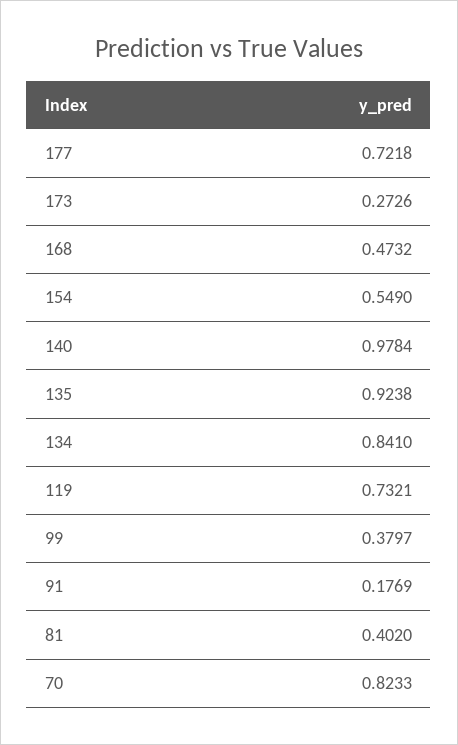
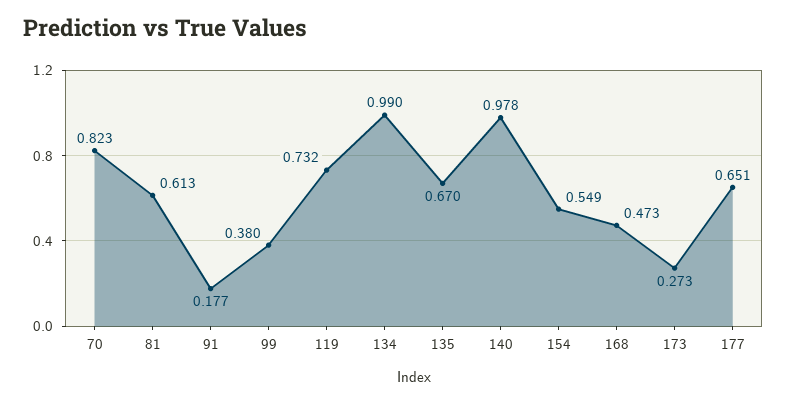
177: 0.7218 -> 0.651
135: 0.9238 -> 0.67
134: 0.841 -> 0.99
81: 0.402 -> 0.613

